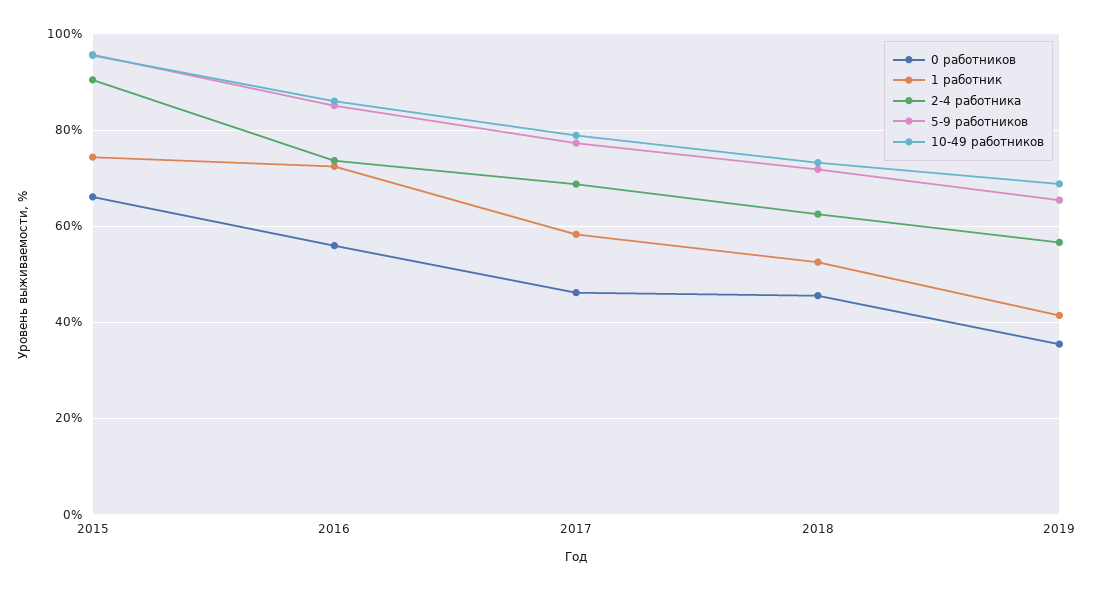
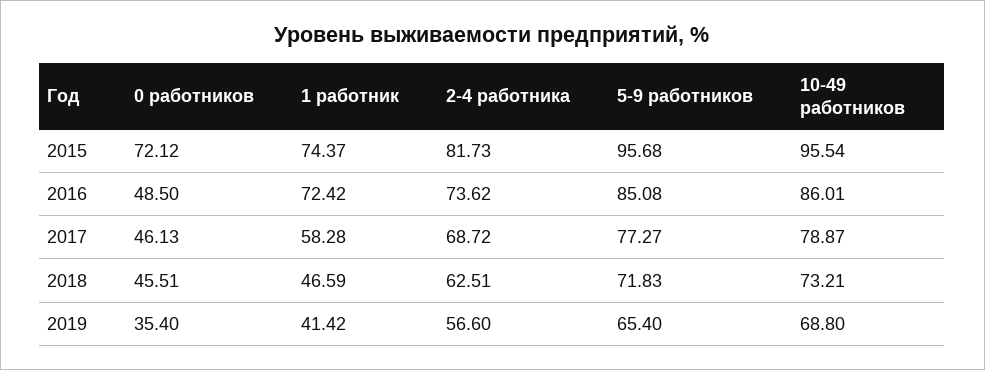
0 работников, 2015: 66 -> 72.12
2-4 работника, 2015: 90 -> 81.73
0 работников, 2016: 56 -> 48.5
1 работник, 2018: 52 -> 46.59

